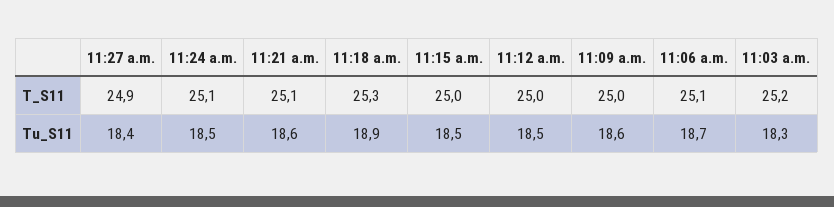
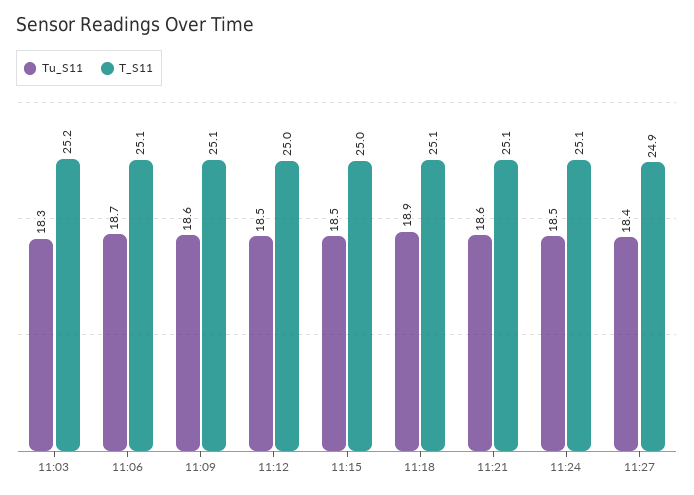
T_S11, 11:18 a.m.: 25.3 -> 25.1
T_S11, 11:09 a.m.: 25 -> 25.1

